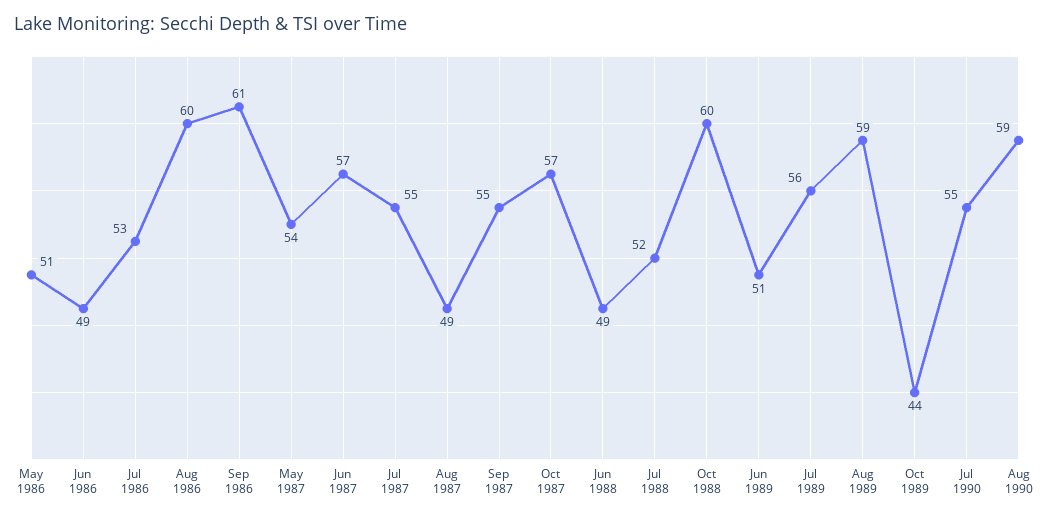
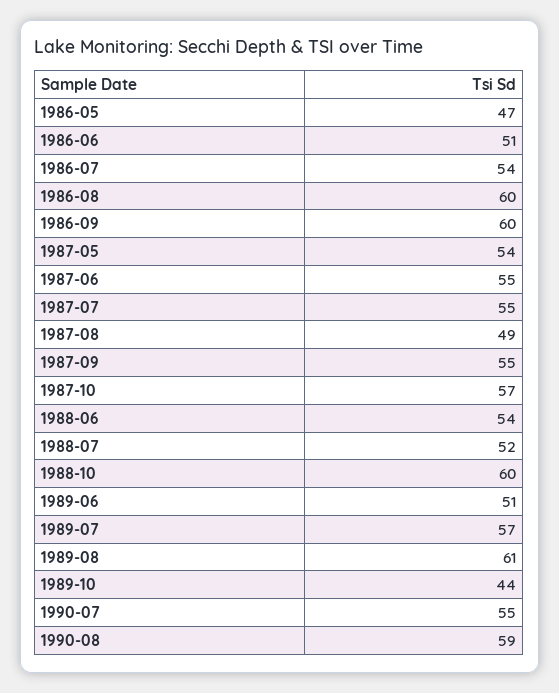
May 1986: 51 -> 47
Jun 1986: 49 -> 51
Jul 1986: 53 -> 54
Sep 1986: 61 -> 60
Jun 1987: 57 -> 55
Jun 1988: 49 -> 54
Jul 1989: 56 -> 57
Aug 1989: 59 -> 61

